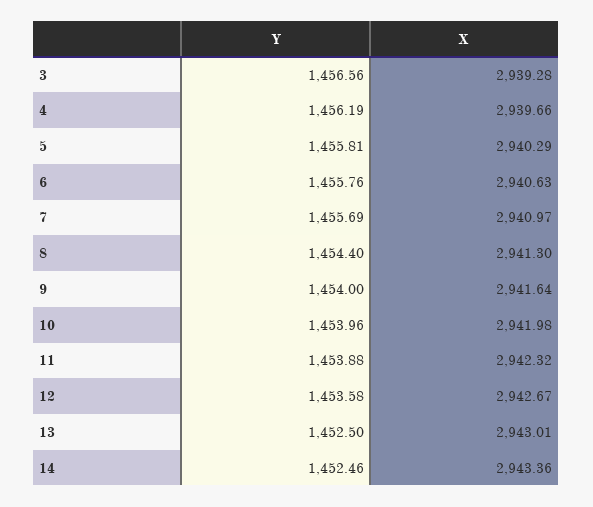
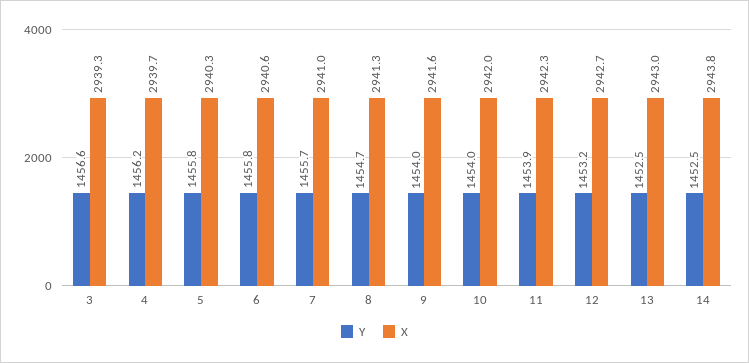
Y, 8: 1454.4 -> 1454.7
Y, 12: 1453.58 -> 1453.2
X, 14: 2943.36 -> 2943.8

